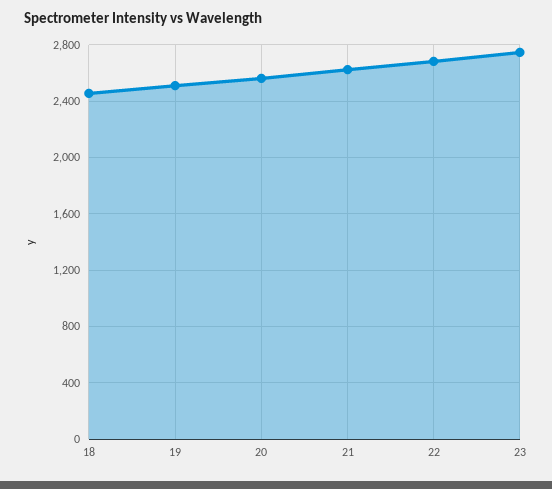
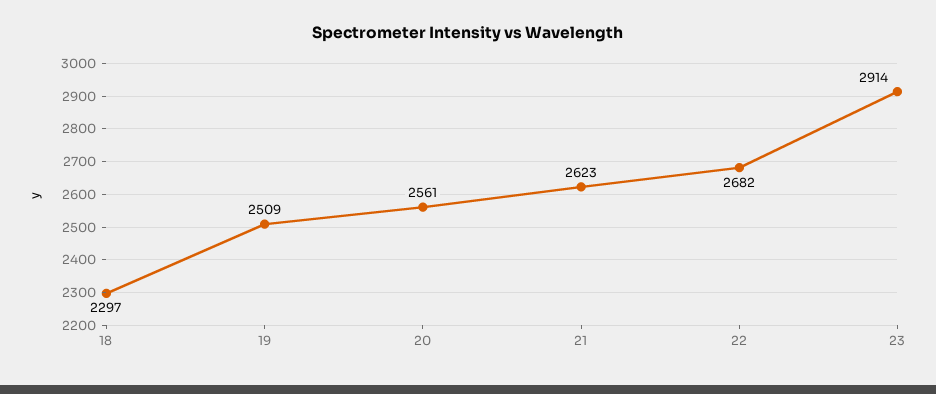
18: 2450 -> 2297
23: 2750 -> 2914

